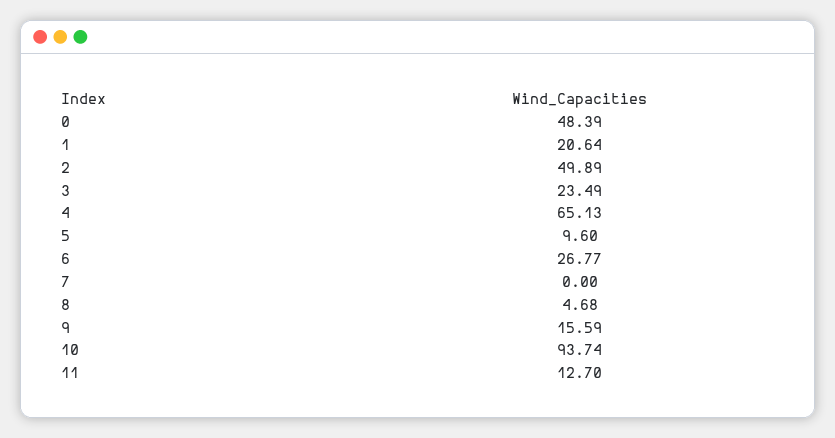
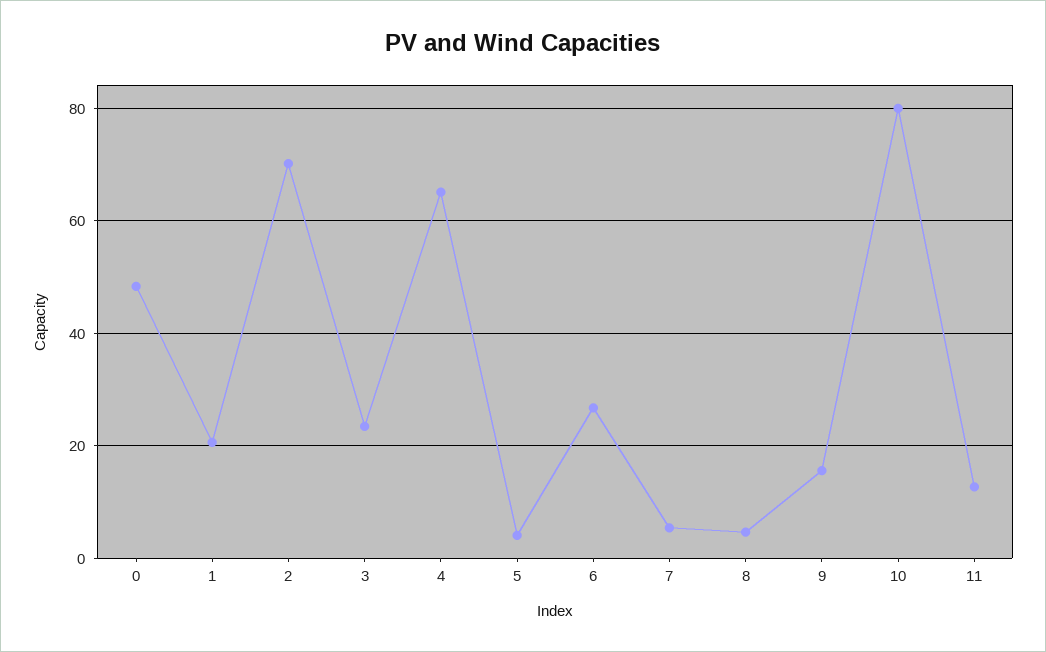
2: 49.89 -> 70
5: 9.6 -> 4
7: 0 -> 6
10: 93.74 -> 80

